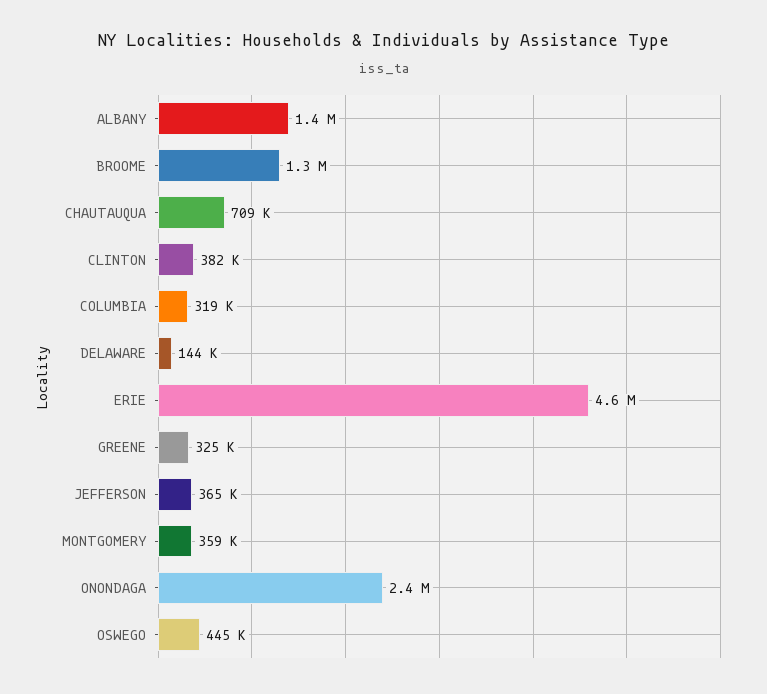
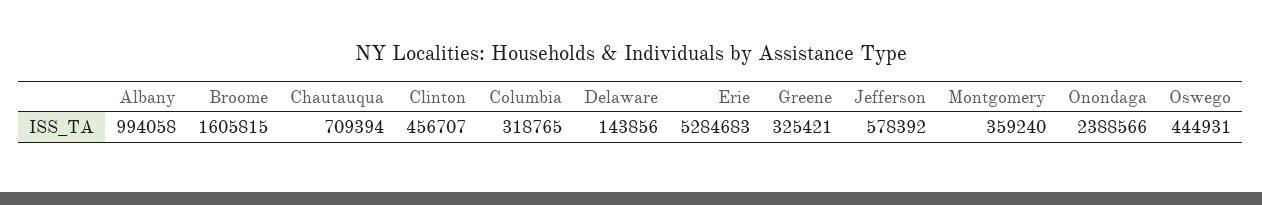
ALBANY: 1400000 -> 994058
BROOME: 1300000 -> 1605815
CLINTON: 382000 -> 456707
ERIE: 4600000 -> 5284683
JEFFERSON: 365000 -> 578392

